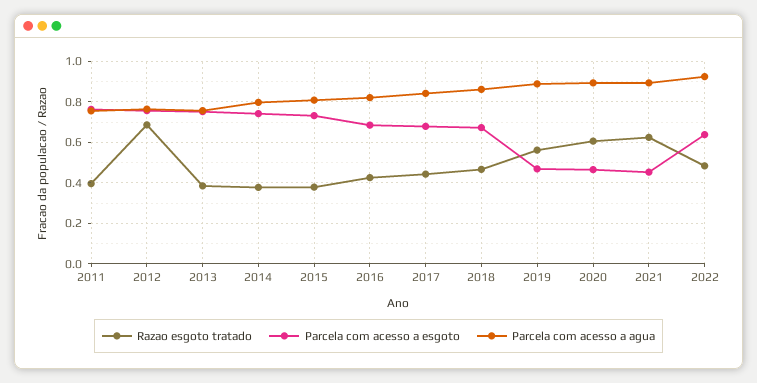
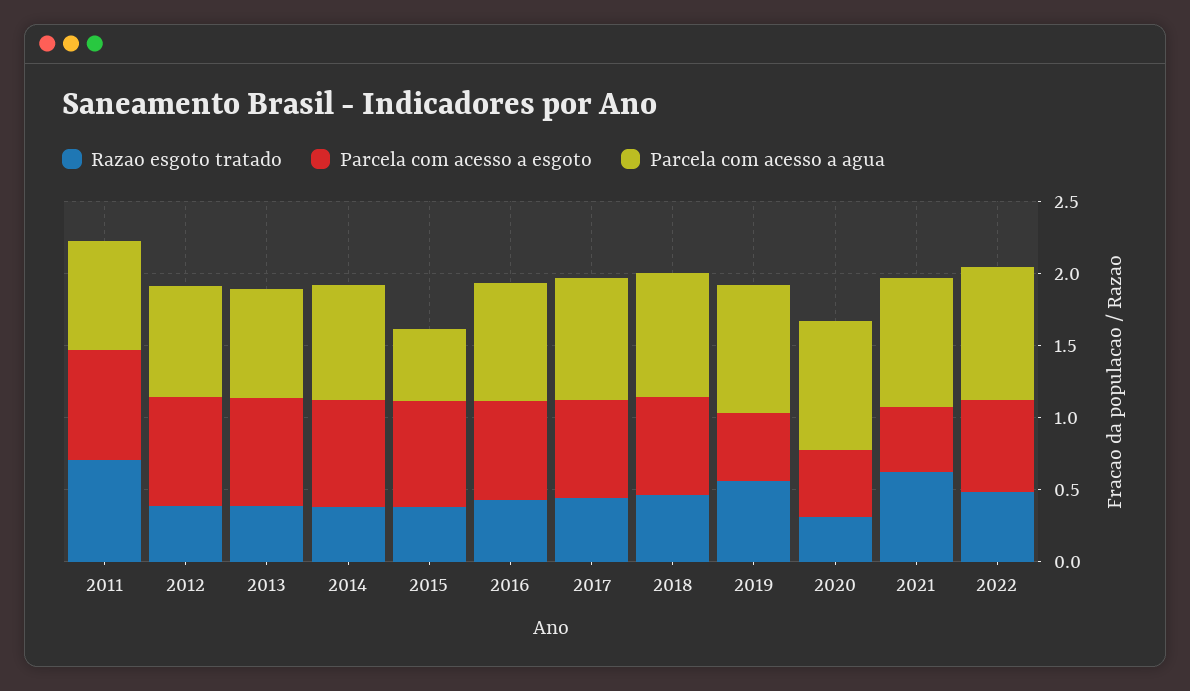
Razao esgoto tratado, 2011: 0.4 -> 0.7
Razao esgoto tratado, 2012: 0.7 -> 0.4
Parcela com acesso a agua, 2015: 0.8 -> 0.5
Razao esgoto tratado, 2020: 0.6 -> 0.3

